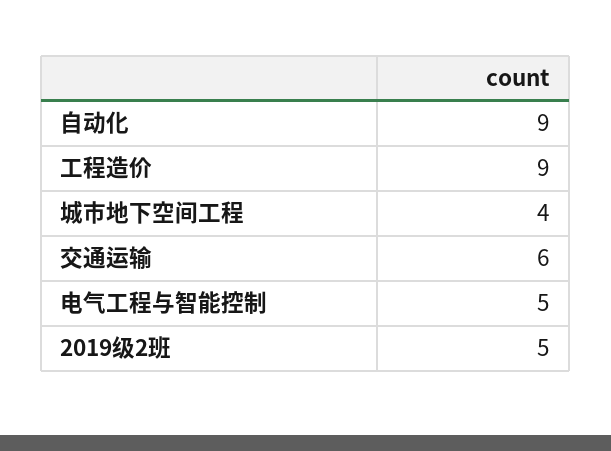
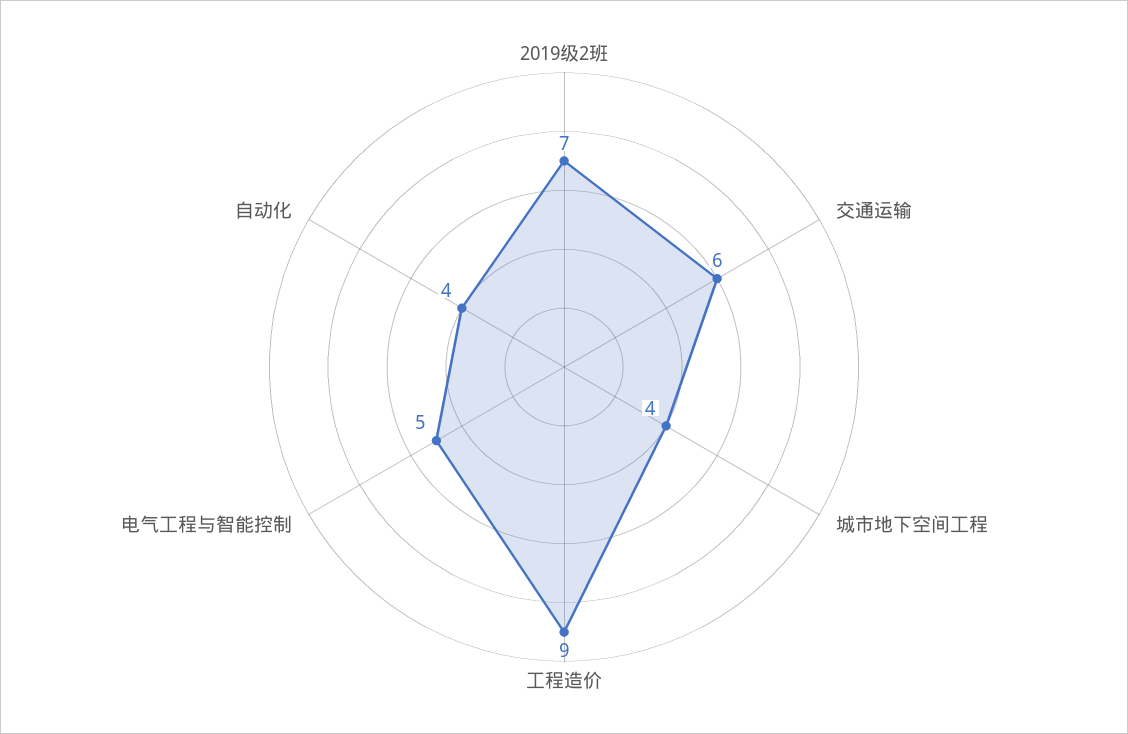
自动化: 9 -> 4
2019级2班: 5 -> 7

